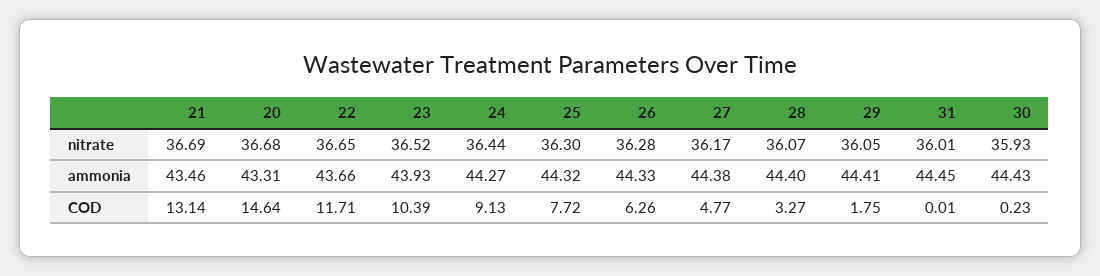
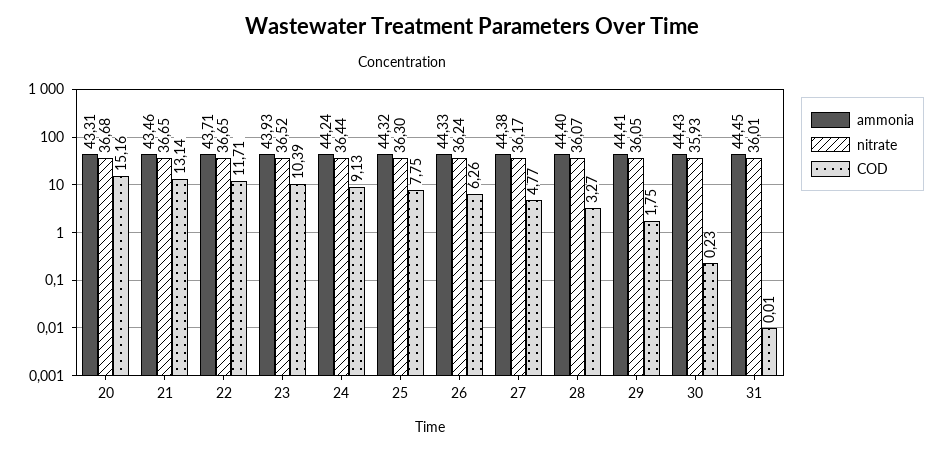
nitrate, 21: 36.69 -> 36.65
nitrate, 26: 36.28 -> 36.24
ammonia, 22: 43.66 -> 43.71
ammonia, 24: 44.27 -> 44.24
COD, 20: 14.64 -> 15.16
COD, 25: 7.72 -> 7.75

